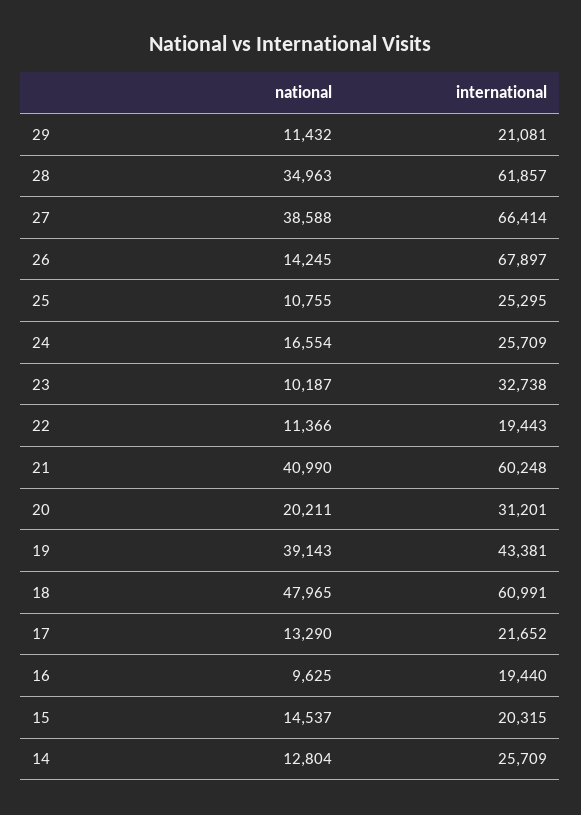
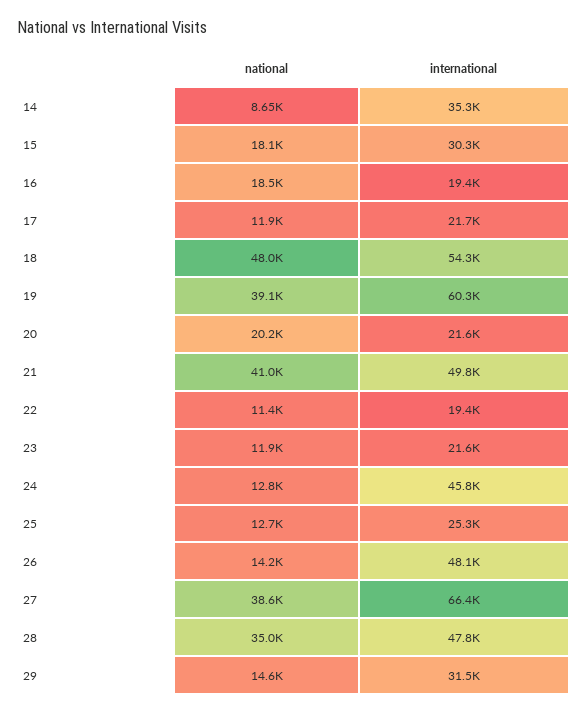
national, 29: 11432 -> 14600
international, 29: 21081 -> 31500
international, 28: 61857 -> 47800
international, 26: 67897 -> 48100
national, 25: 10755 -> 12700
national, 24: 16554 -> 12800
international, 24: 25709 -> 45800
national, 23: 10187 -> 11900
international, 23: 32738 -> 21600
international, 21: 60248 -> 49800
international, 20: 31201 -> 21600
international, 19: 43381 -> 60300
international, 18: 60991 -> 54300
national, 17: 13290 -> 11900
national, 16: 9625 -> 18500
national, 15: 14537 -> 18100
international, 15: 20315 -> 30300
national, 14: 12804 -> 8650
international, 14: 25709 -> 35300

